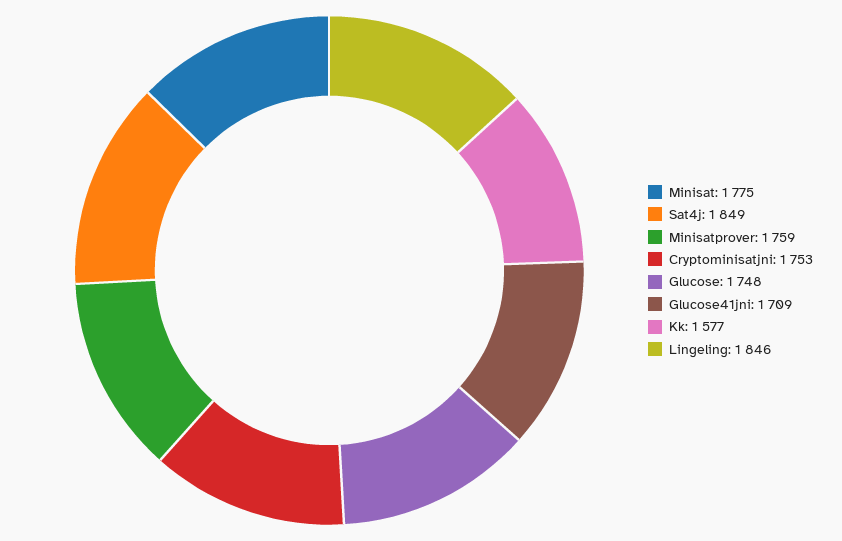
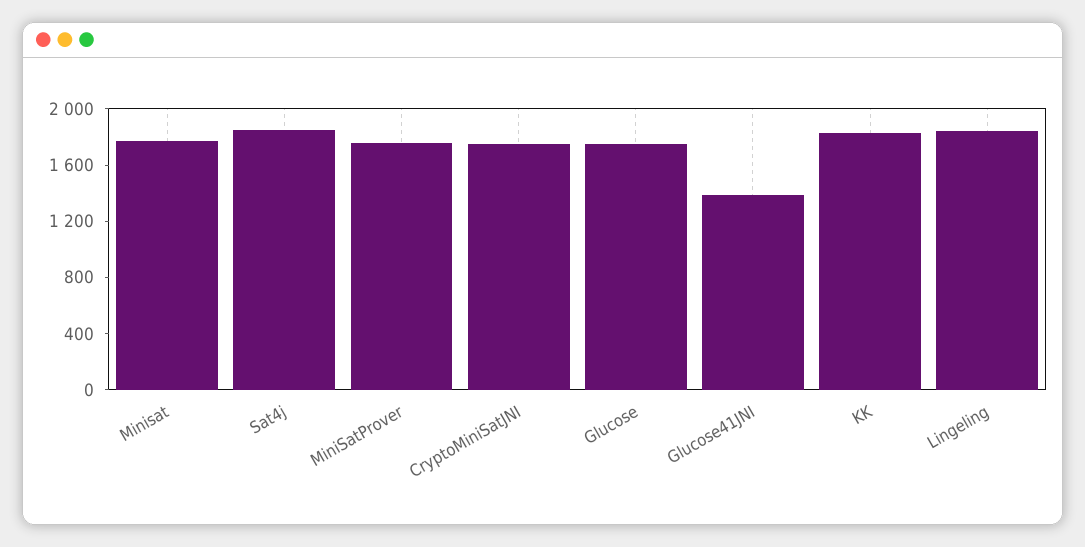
Glucose41jni: 1709 -> 1400
Kk: 1577 -> 1800

